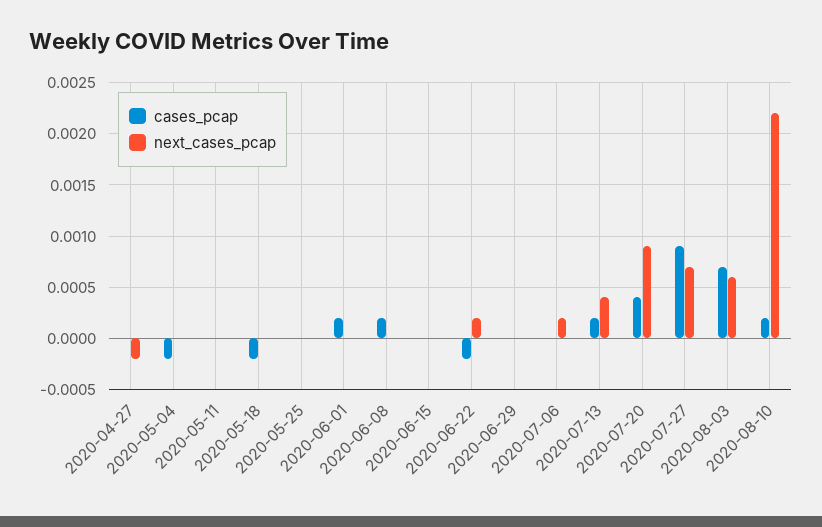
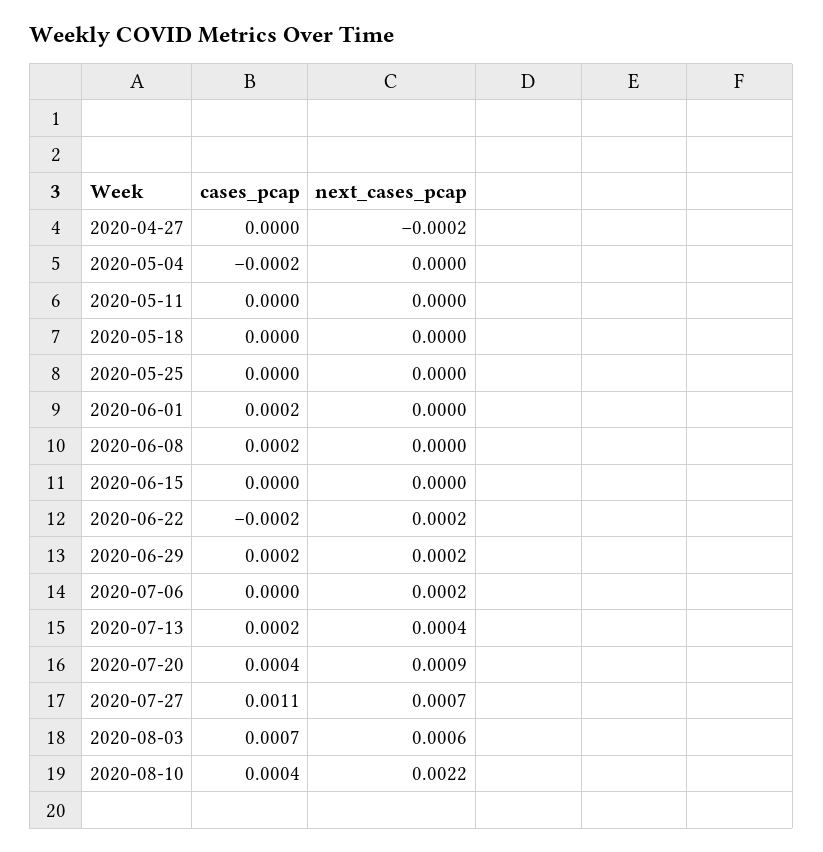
cases_pcap, 2020-05-18: -0.0002 -> 0
cases_pcap, 2020-06-29: 0 -> 0.0002
next_cases_pcap, 2020-06-29: 0 -> 0.0002
cases_pcap, 2020-07-27: 0.0009 -> 0.0011
cases_pcap, 2020-08-10: 0.0002 -> 0.0004

